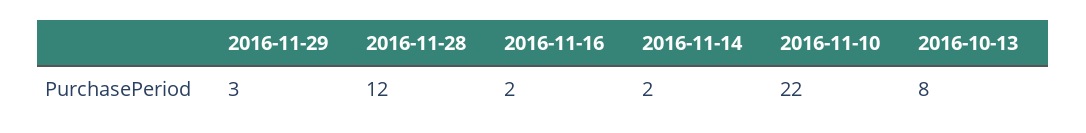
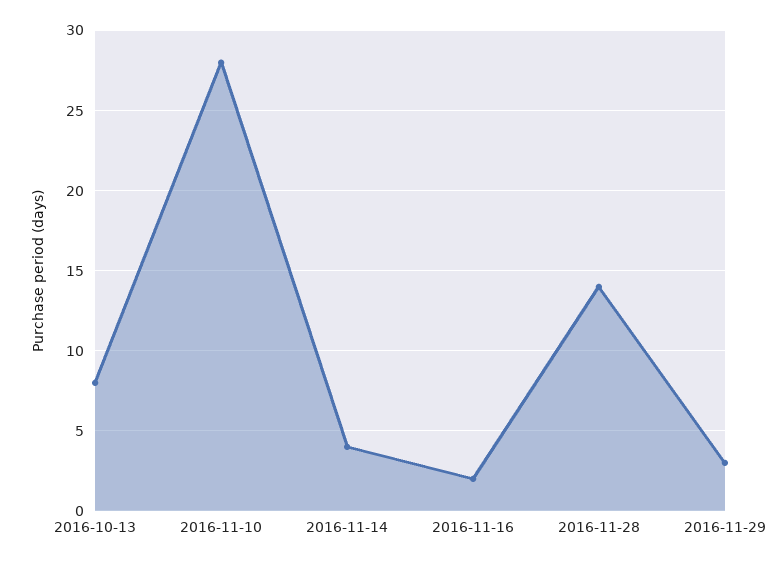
2016-11-28: 12 -> 14
2016-11-14: 2 -> 4
2016-11-10: 22 -> 28

